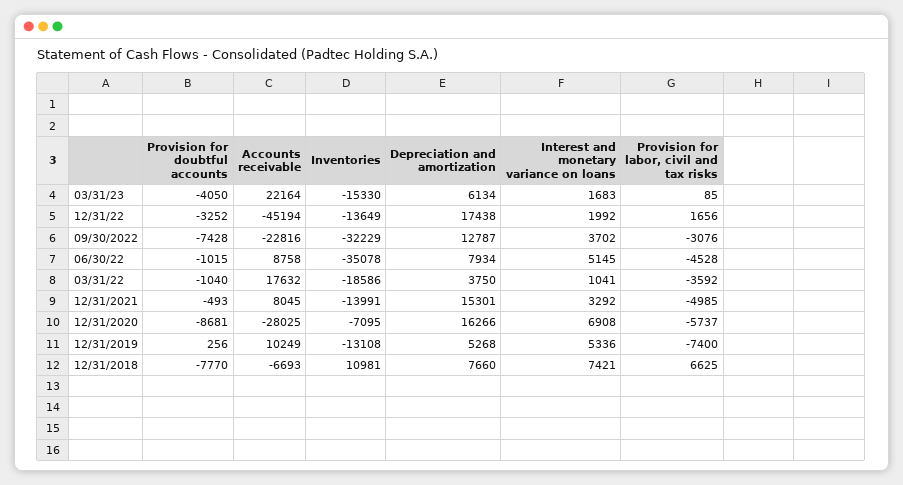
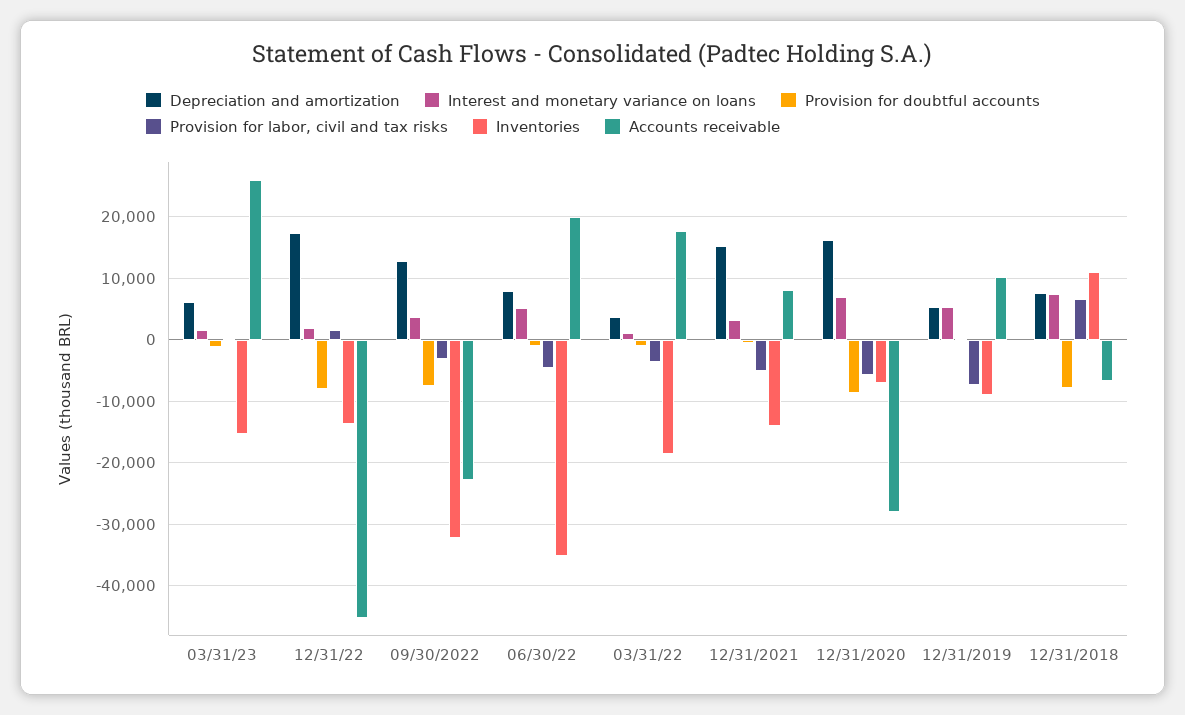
Provision for doubtful accounts, 03/31/23: -4050 -> -1000
Accounts receivable, 03/31/23: 22164 -> 26000
Provision for doubtful accounts, 12/31/22: -3252 -> -8000
Accounts receivable, 06/30/22: 8758 -> 20000
Inventories, 12/31/2019: -13108 -> -9000

